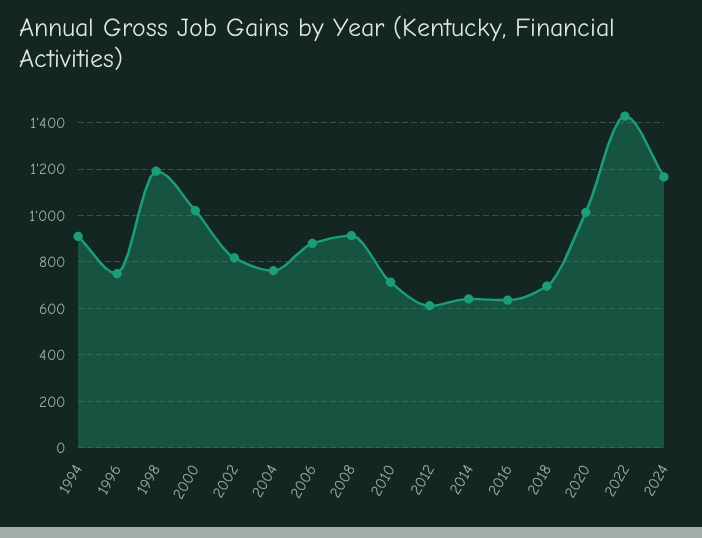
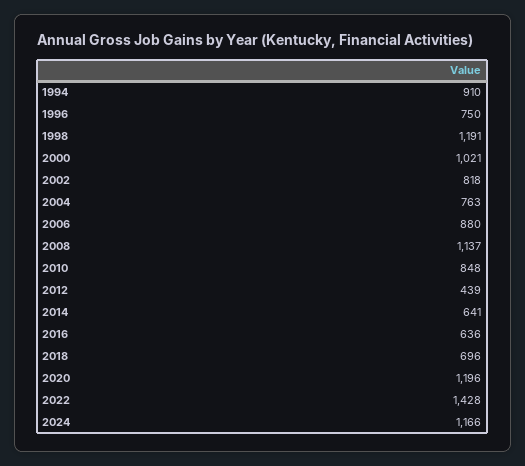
2008: 900 -> 1137
2010: 700 -> 848
2012: 600 -> 439
2020: 1000 -> 1196

